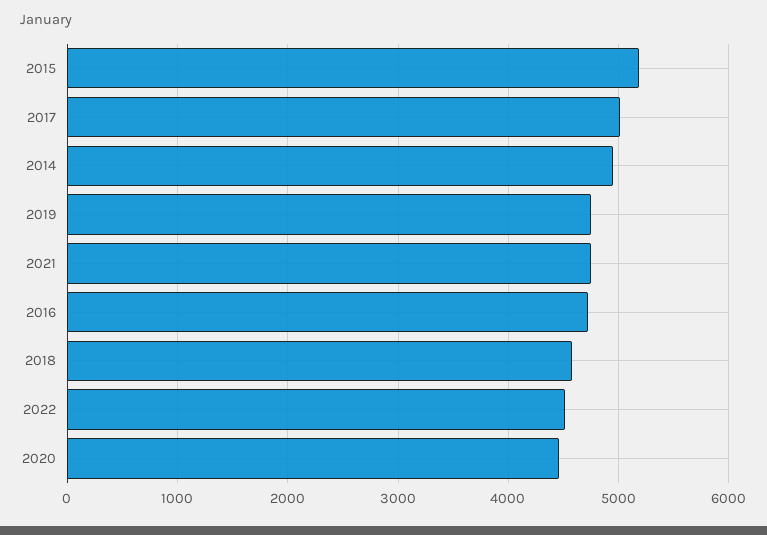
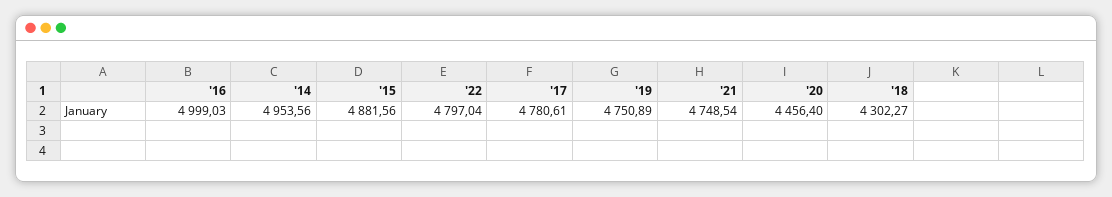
2015: 5200 -> 4881.56
2017: 5000 -> 4780.61
2016: 4700 -> 4999.03
2018: 4600 -> 4302.27
2022: 4500 -> 4797.04

